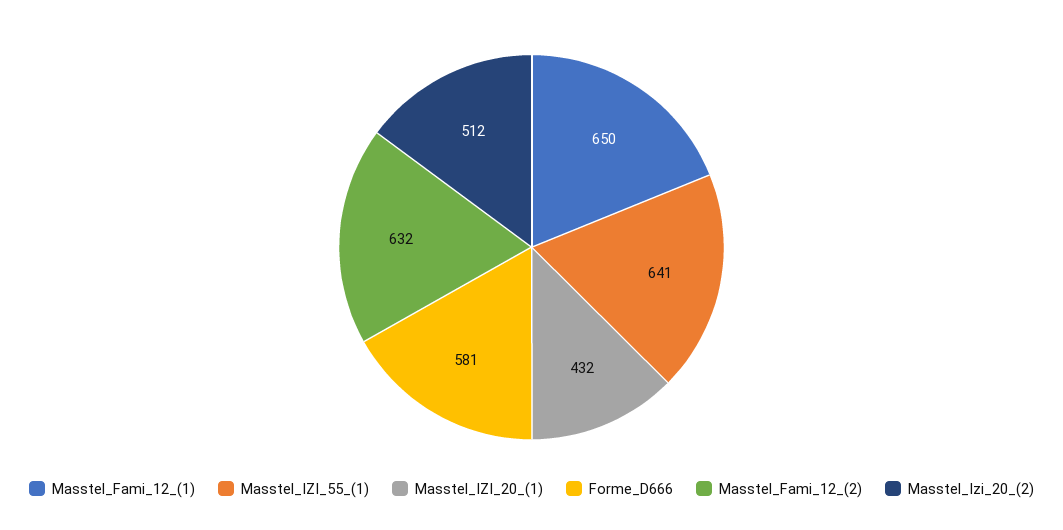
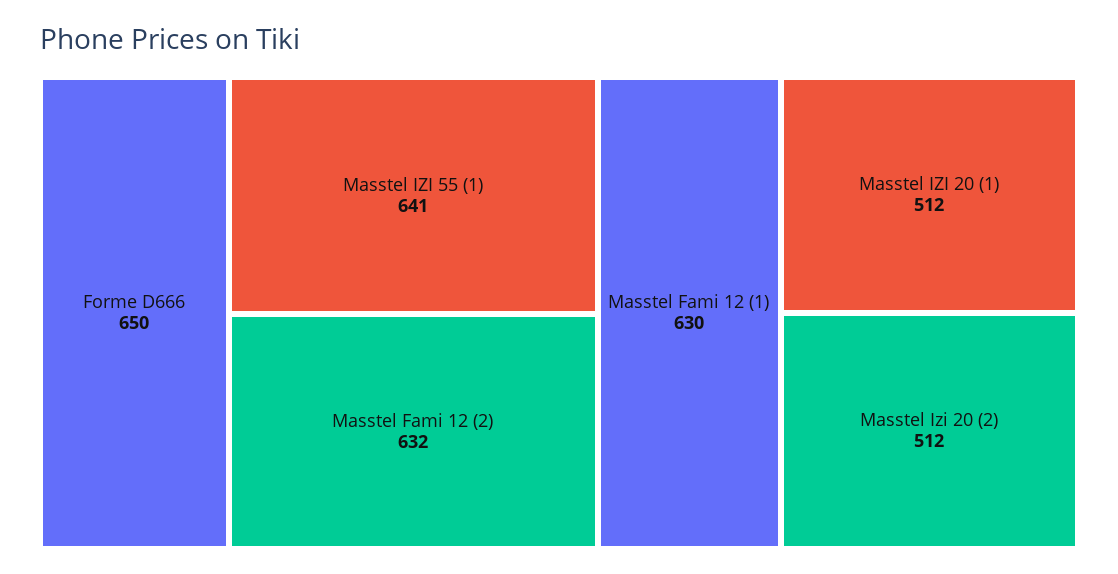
Masstel_Fami_12_(1): 650 -> 630
Masstel_IZI_20_(1): 432 -> 512
Forme_D666: 581 -> 650

